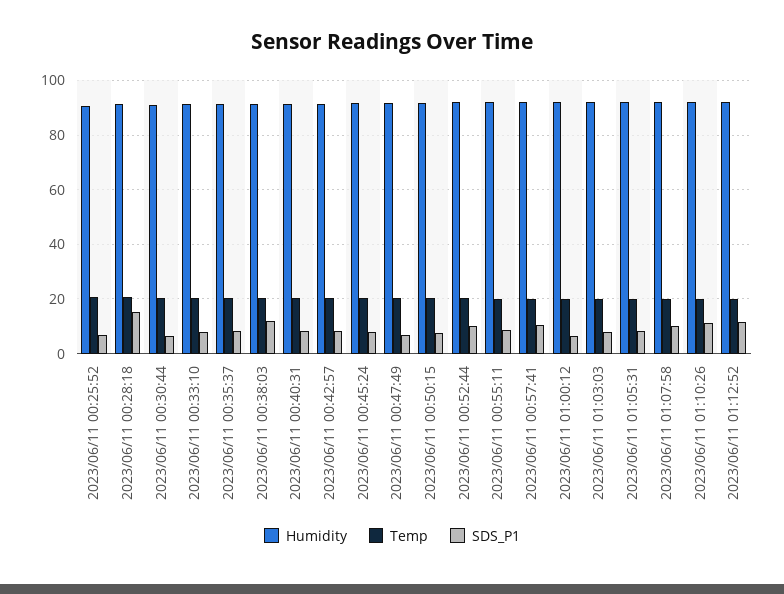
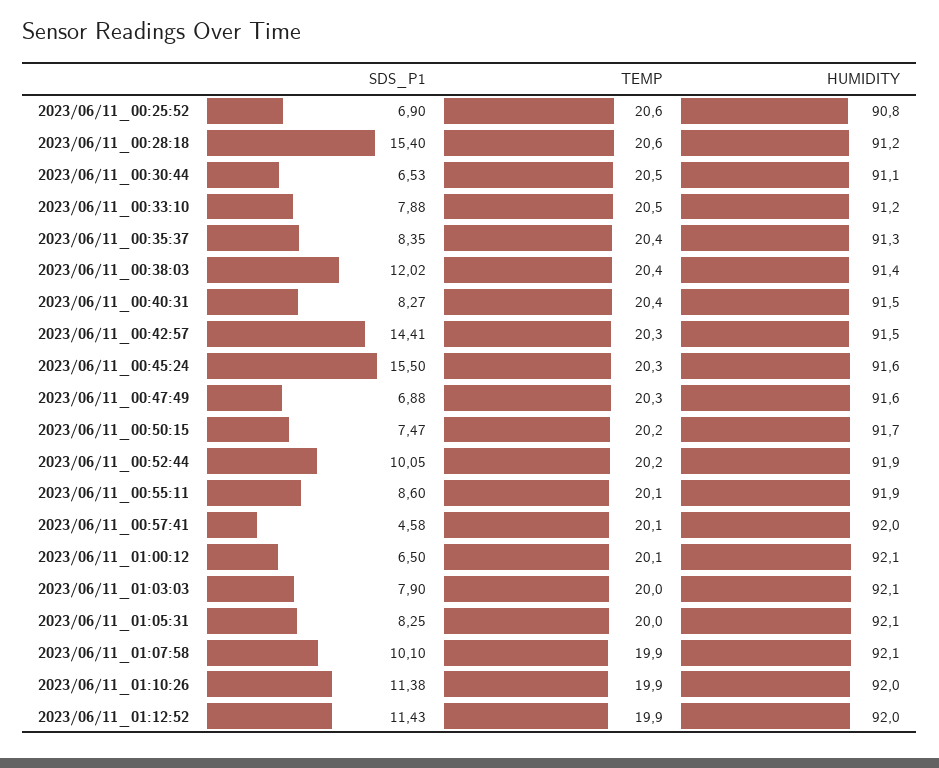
SDS_P1, 2023/06/11 00:42:57: 7.5 -> 14.41
SDS_P1, 2023/06/11 00:45:24: 7.5 -> 15.5
SDS_P1, 2023/06/11 00:57:41: 10 -> 4.58

